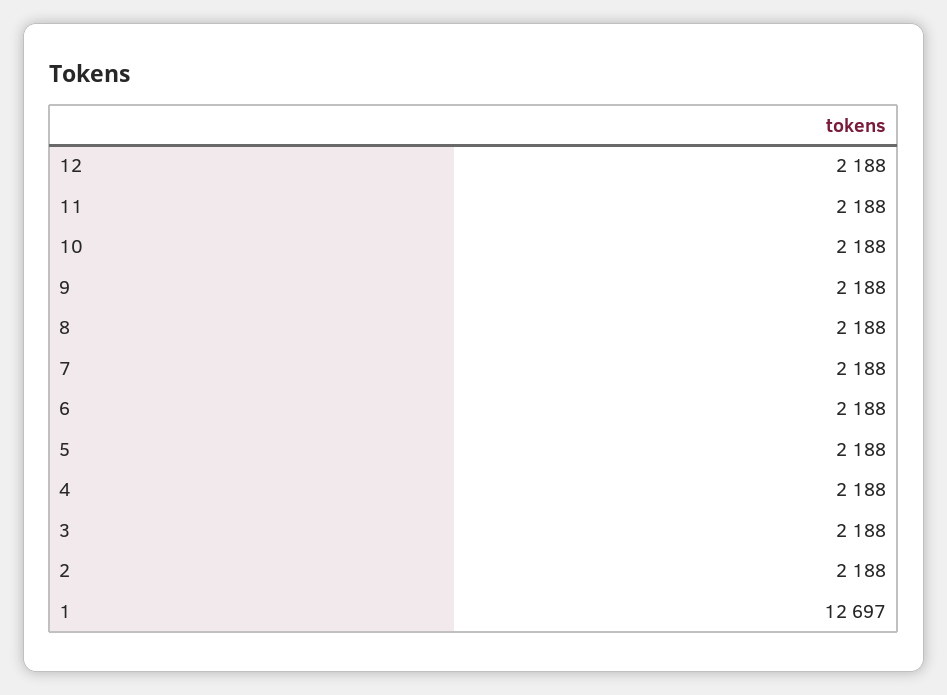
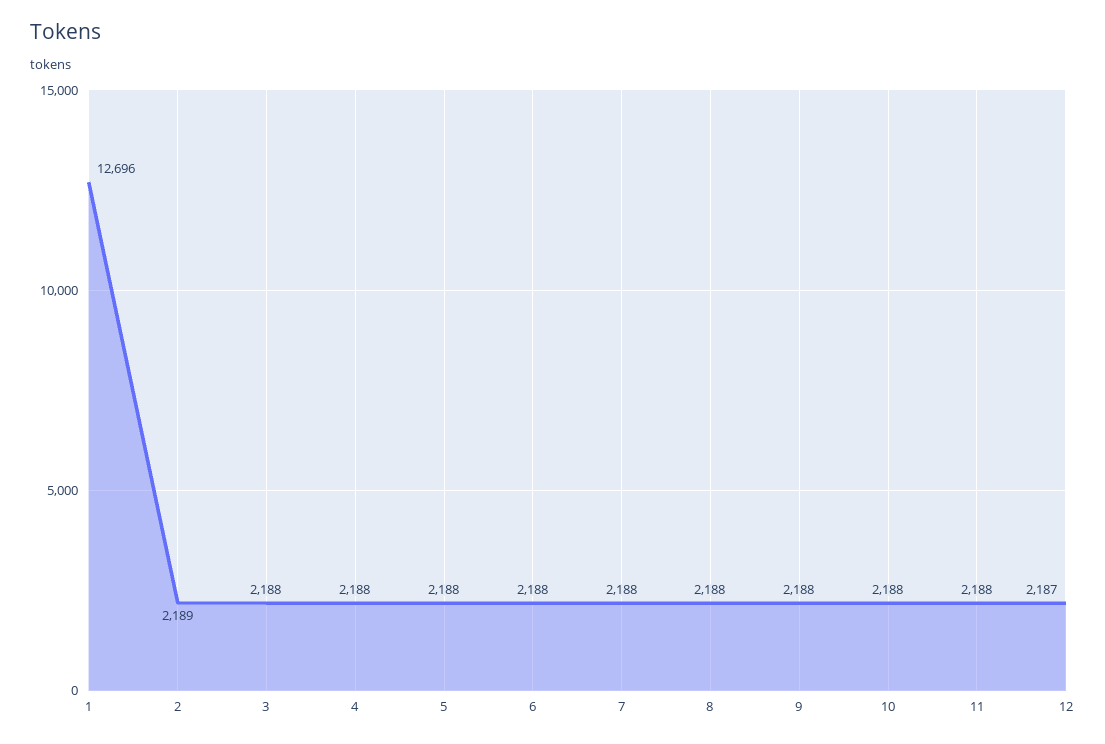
12: 2188 -> 2187
2: 2188 -> 2189
1: 12697 -> 12696

